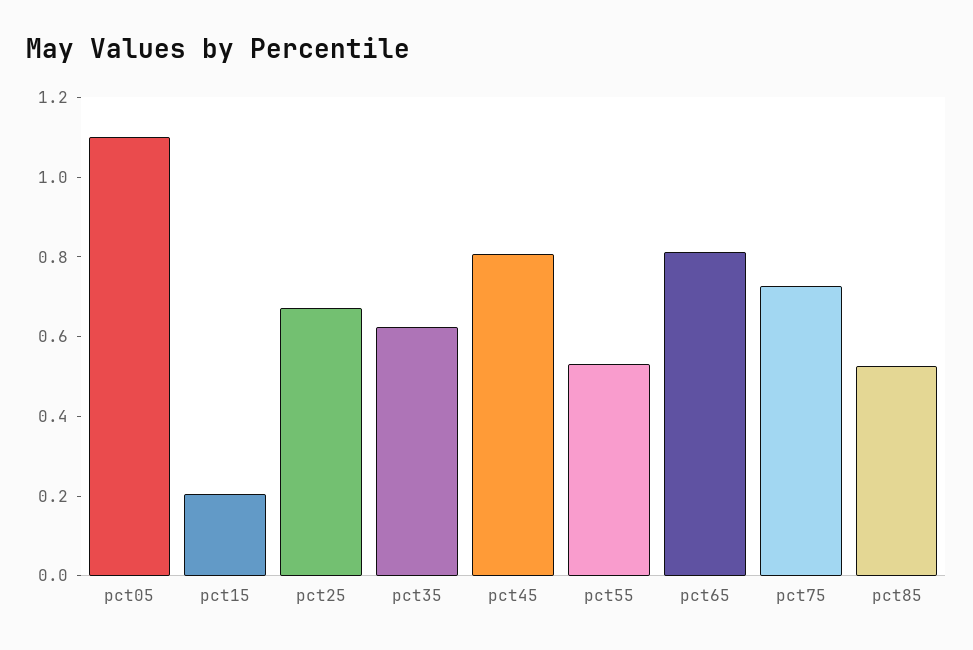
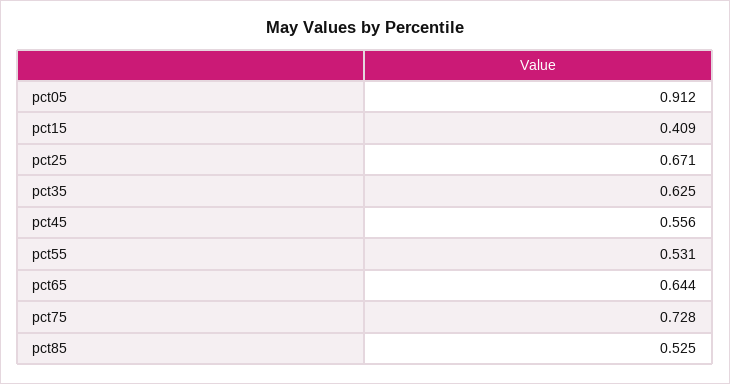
pct05: 1.1 -> 0.912
pct15: 0.2 -> 0.409
pct45: 0.8 -> 0.556
pct65: 0.8 -> 0.644

